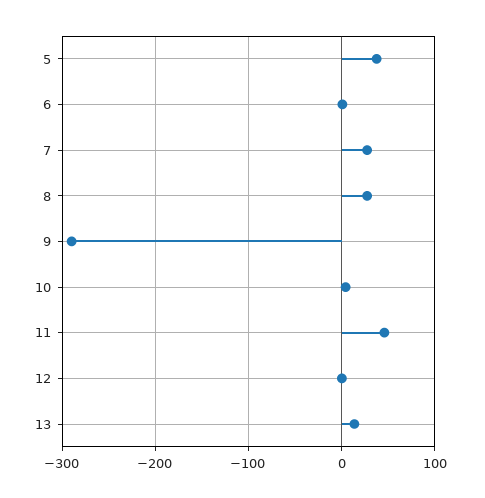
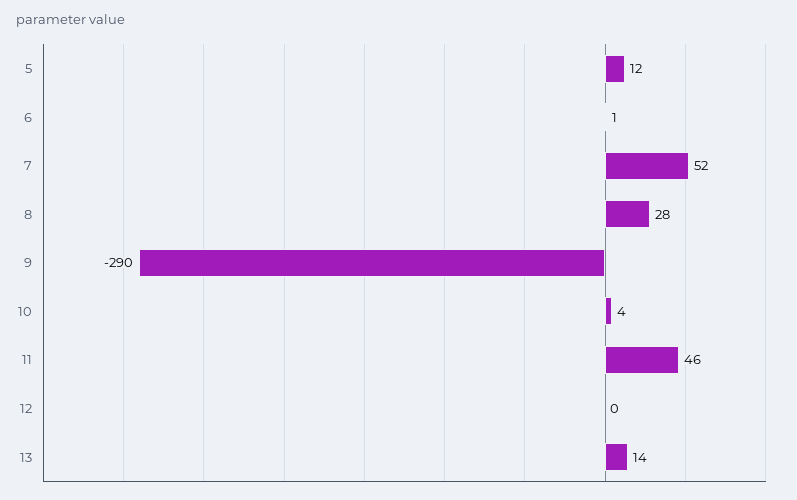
5: 40 -> 12
7: 30 -> 52

